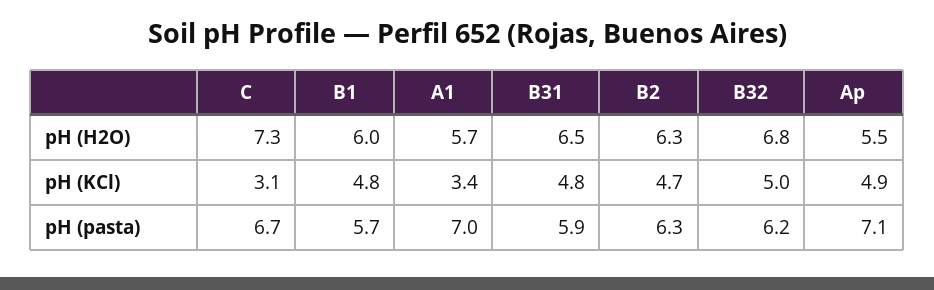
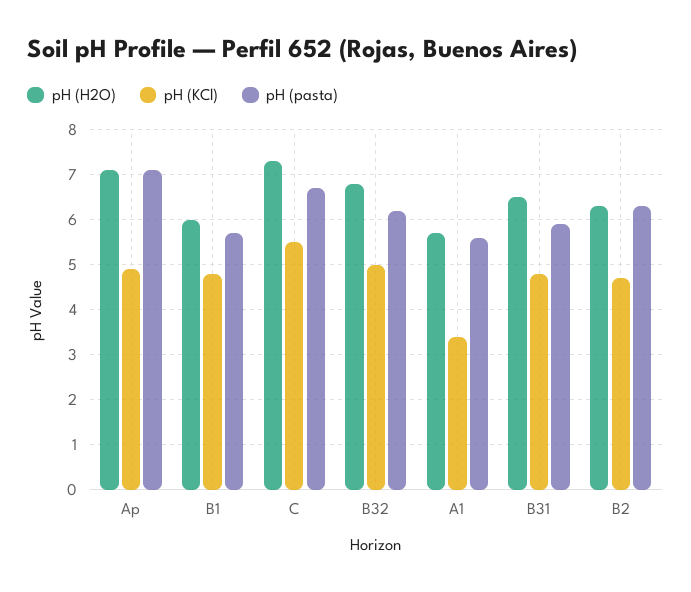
pH (H2O), Ap: 5.5 -> 7
pH (KCl), C: 3.1 -> 5.5
pH (pasta), A1: 7 -> 5.5

